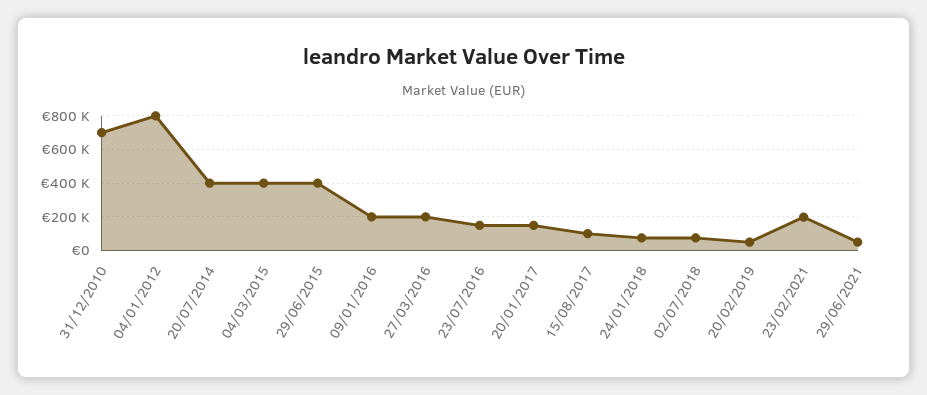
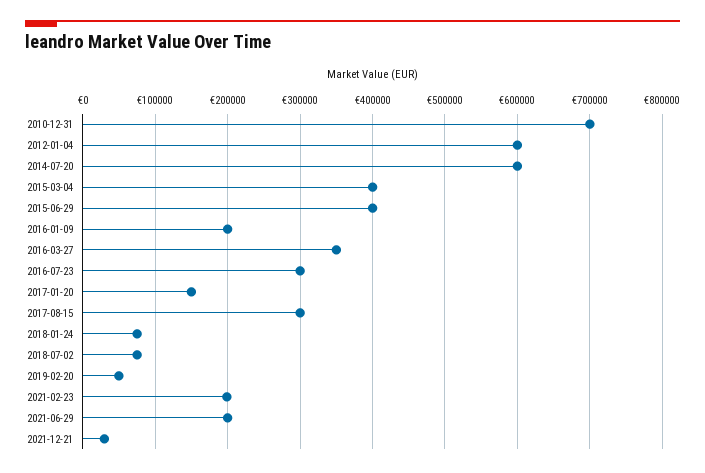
04/01/2012: 800000 -> 600000
20/07/2014: 400000 -> 600000
27/03/2016: 200000 -> 350000
23/07/2016: 150000 -> 300000
15/08/2017: 100000 -> 300000
29/06/2021: 50000 -> 200000
2021-12-21: none -> 30000

